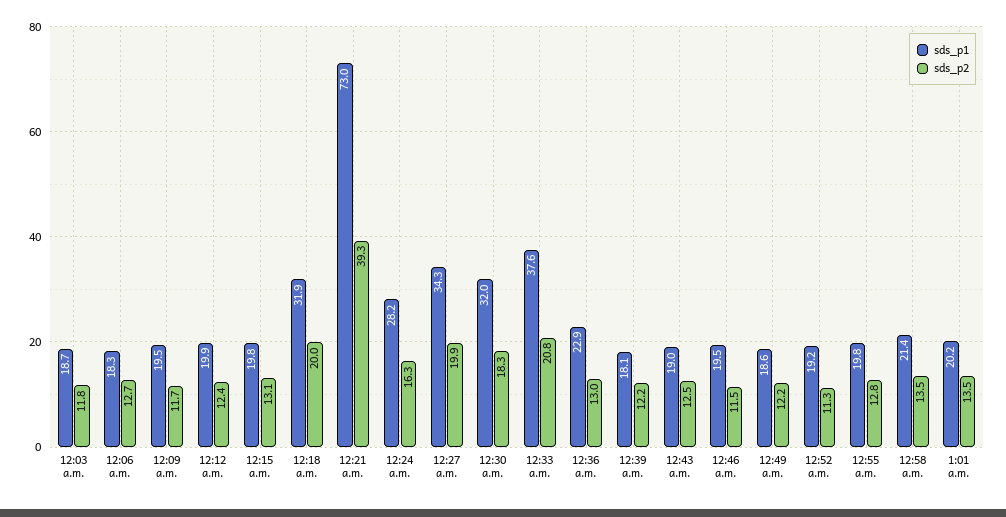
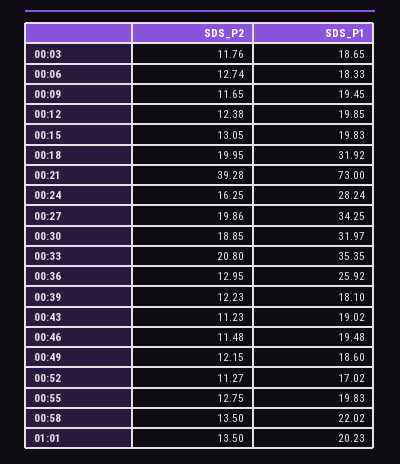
sds_p2, 12:30 a.m.: 18.3 -> 18.85
sds_p1, 12:33 a.m.: 37.6 -> 35.35
sds_p1, 12:36 a.m.: 22.9 -> 25.92
sds_p2, 12:43 a.m.: 12.5 -> 11.23
sds_p1, 12:52 a.m.: 19.2 -> 17.02
sds_p1, 12:58 a.m.: 21.4 -> 22.02

